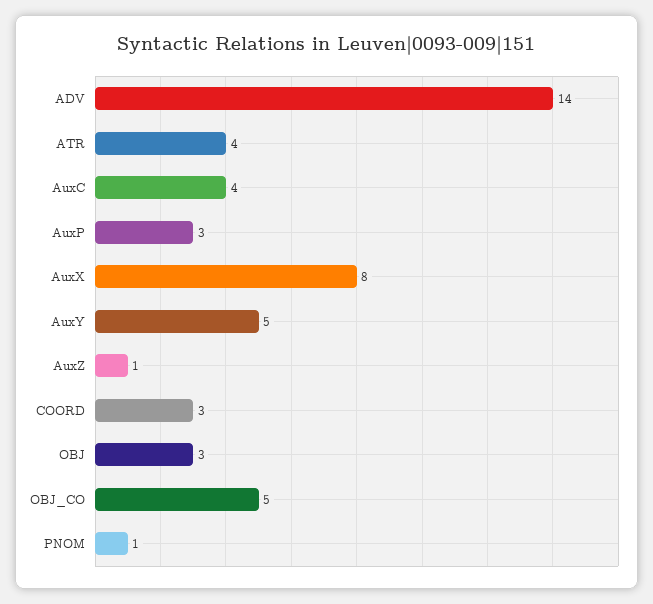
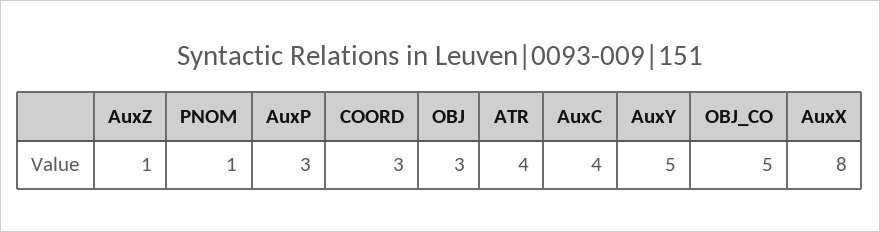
ADV: 14 -> none

